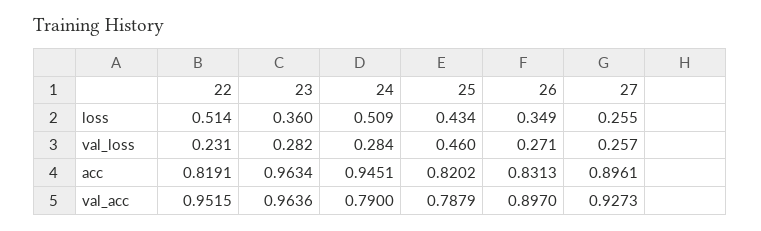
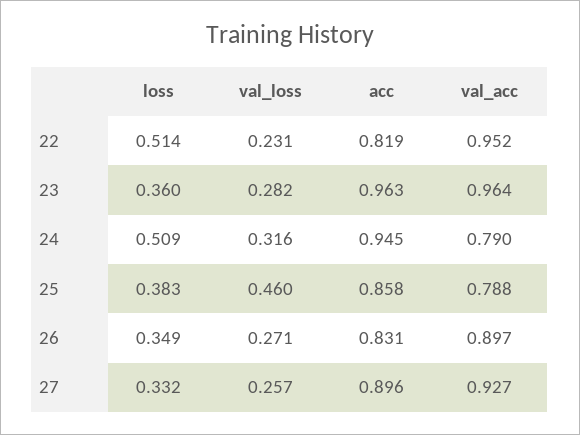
25, loss: 0.434 -> 0.383
27, loss: 0.255 -> 0.332
24, val_loss: 0.284 -> 0.316
25, acc: 0.8202 -> 0.858

